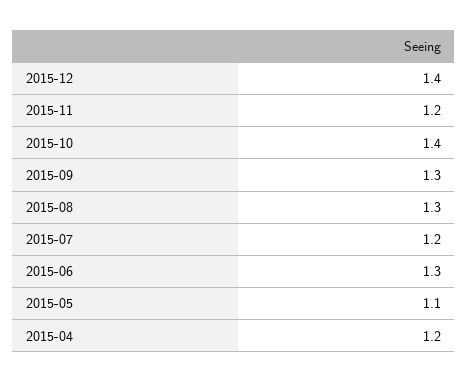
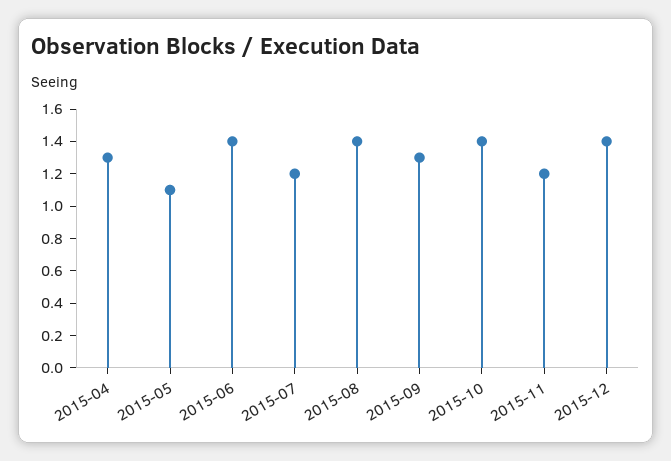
2015-08: 1.3 -> 1.4
2015-06: 1.3 -> 1.4
2015-04: 1.2 -> 1.3

